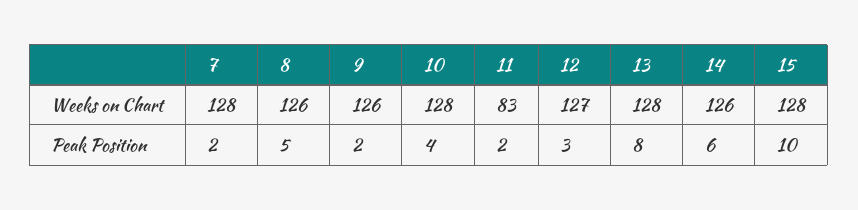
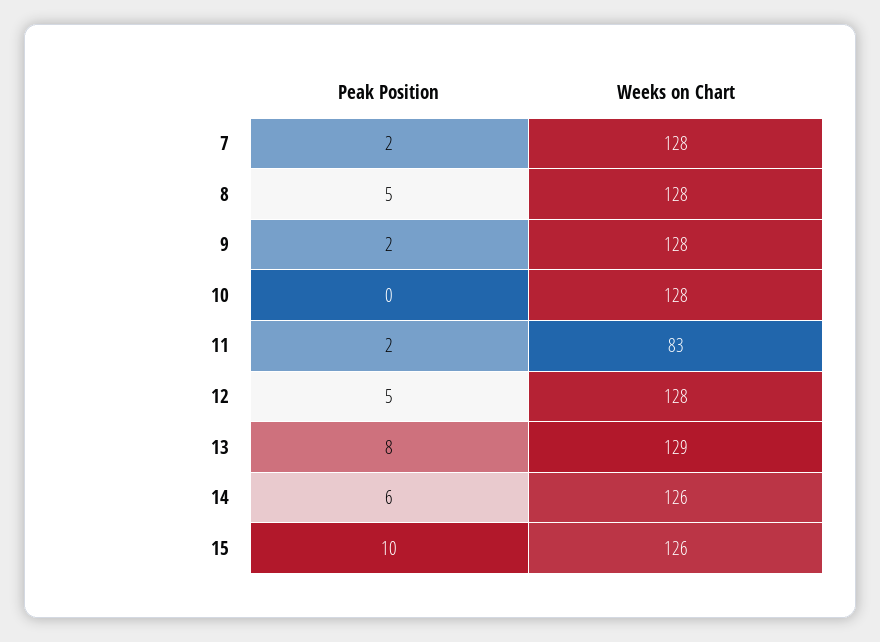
8, Weeks on Chart: 126 -> 128
9, Weeks on Chart: 126 -> 128
12, Weeks on Chart: 127 -> 128
13, Weeks on Chart: 128 -> 129
15, Weeks on Chart: 128 -> 126
10, Peak Position: 4 -> 0
12, Peak Position: 3 -> 5

